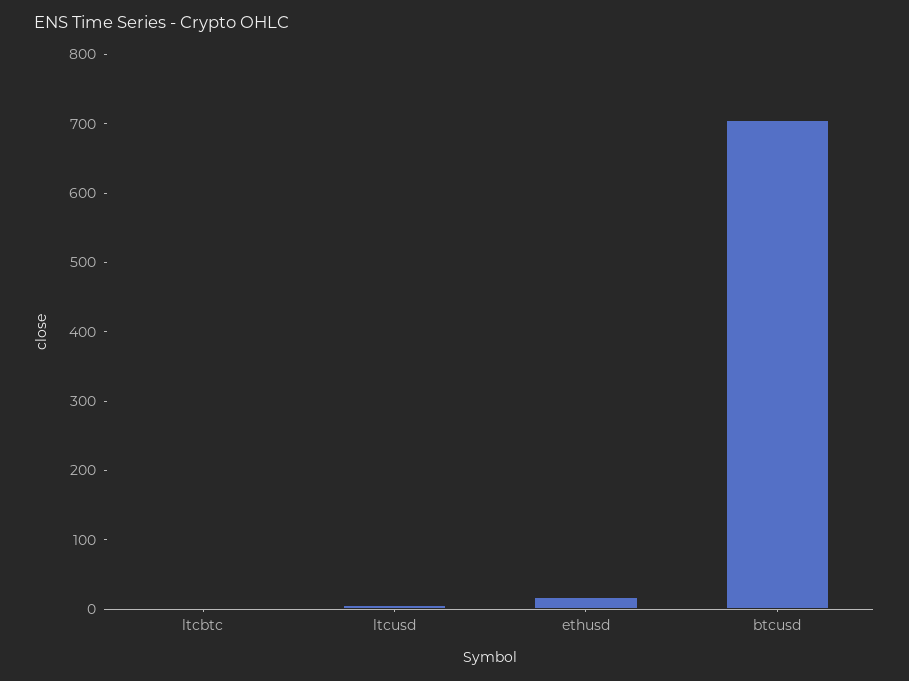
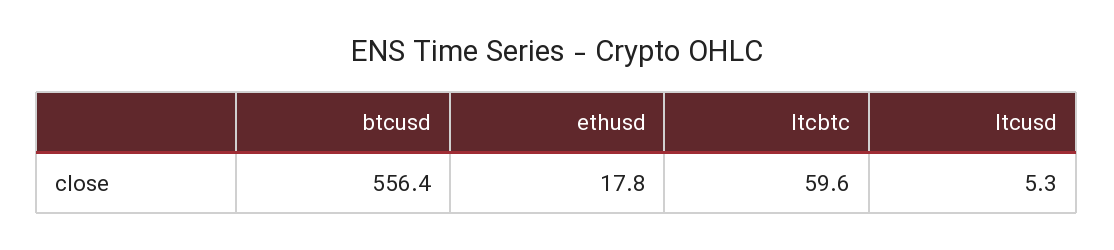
ltcbtc: 0 -> 59.6
btcusd: 700 -> 556.4

